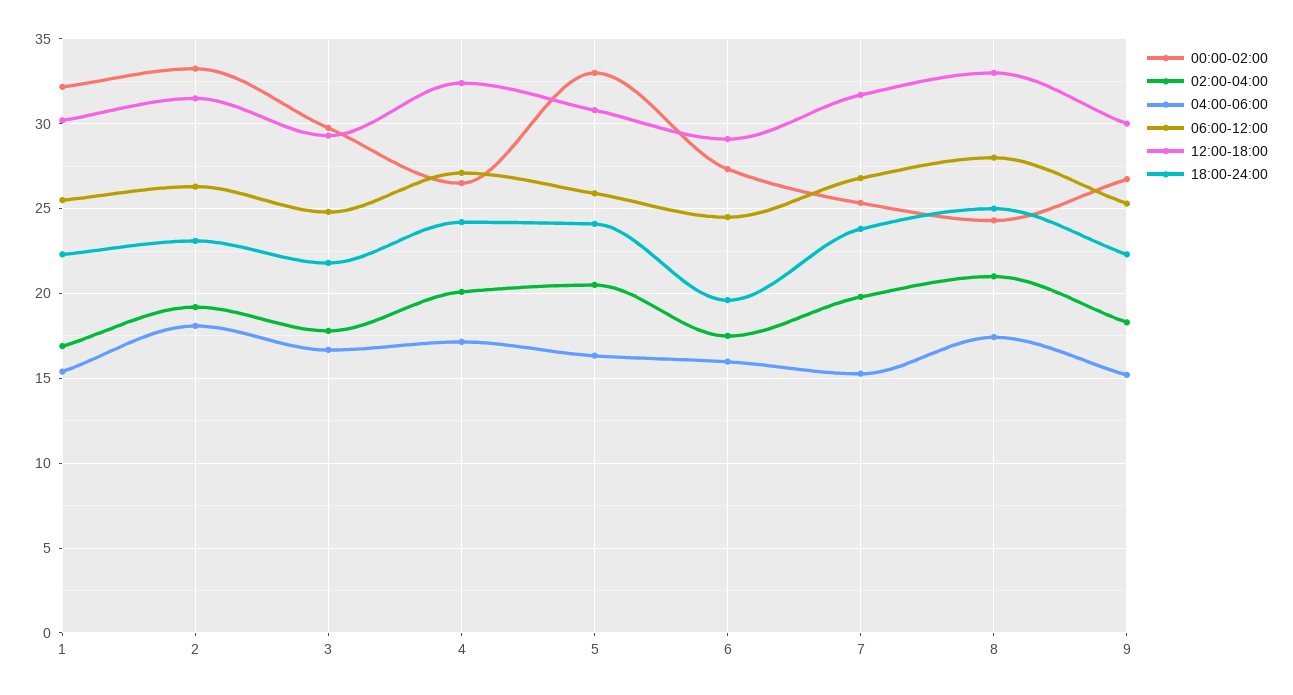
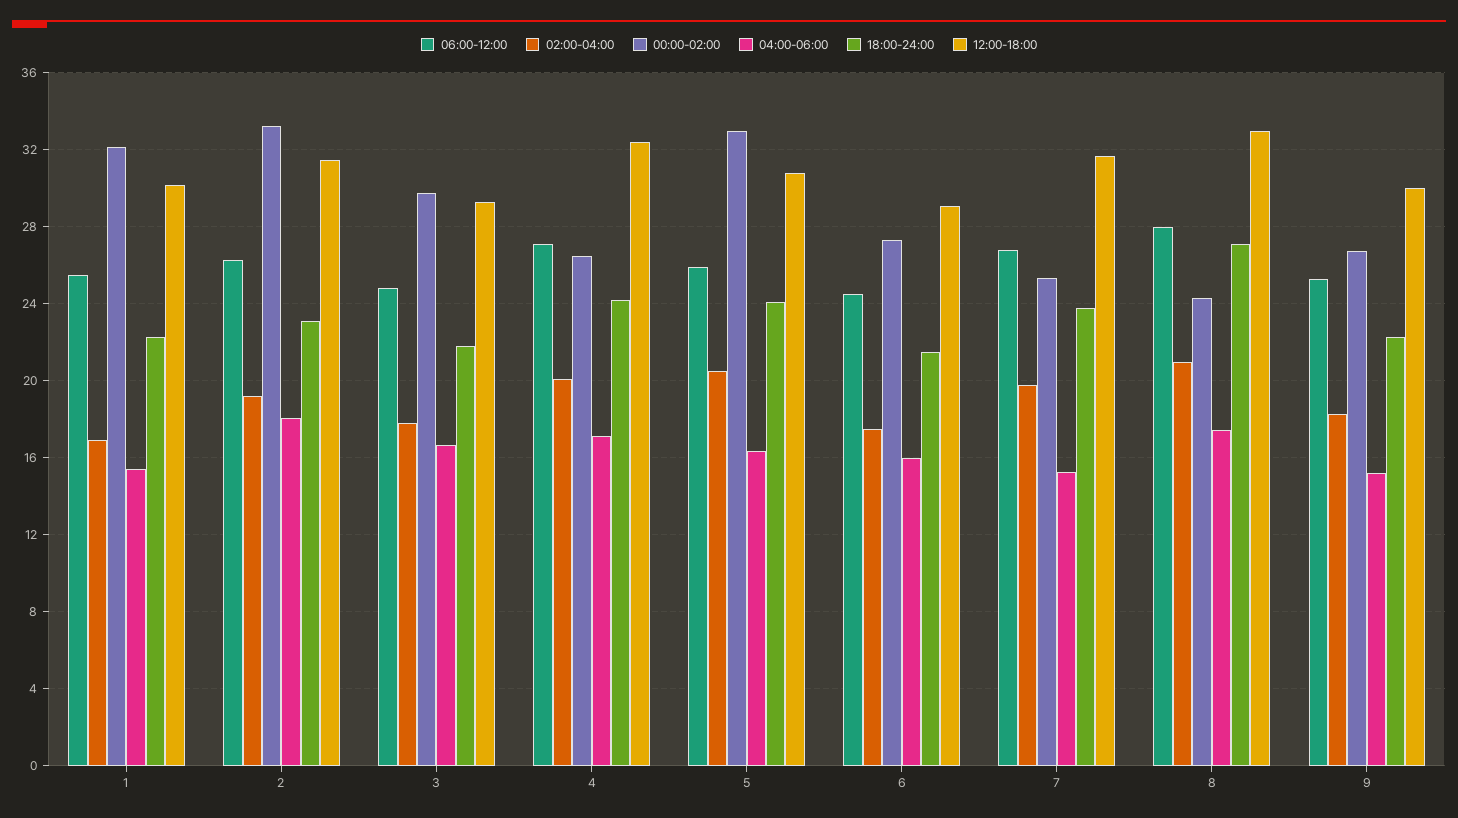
18:00-24:00, 6: 19.5 -> 21.5
18:00-24:00, 8: 25 -> 27

